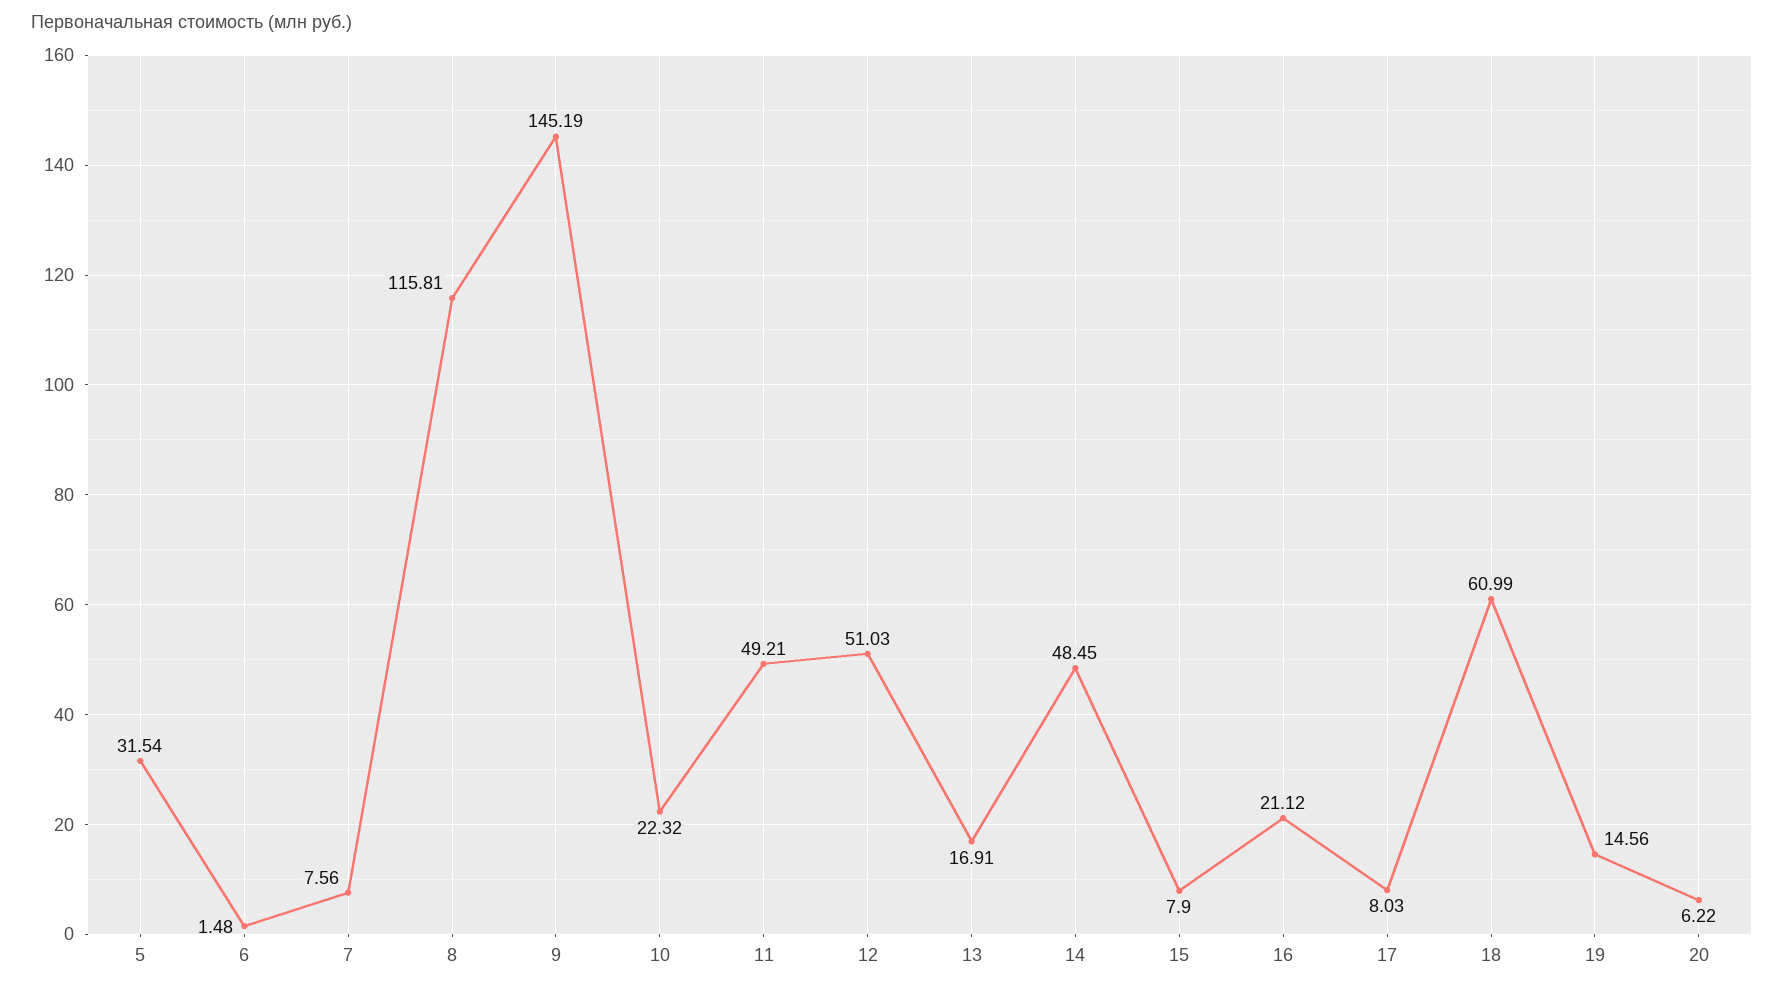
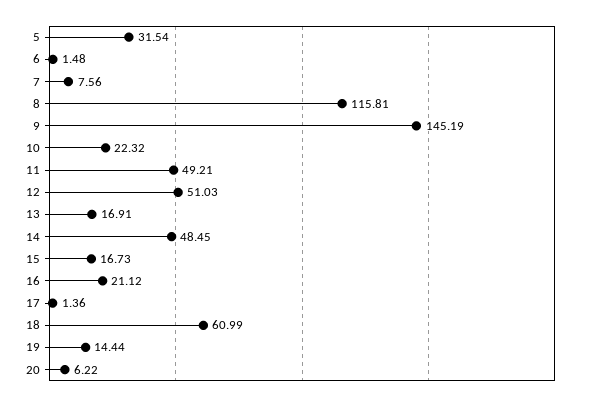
15: 7.9 -> 16.73
17: 8.03 -> 1.36
19: 14.56 -> 14.44

